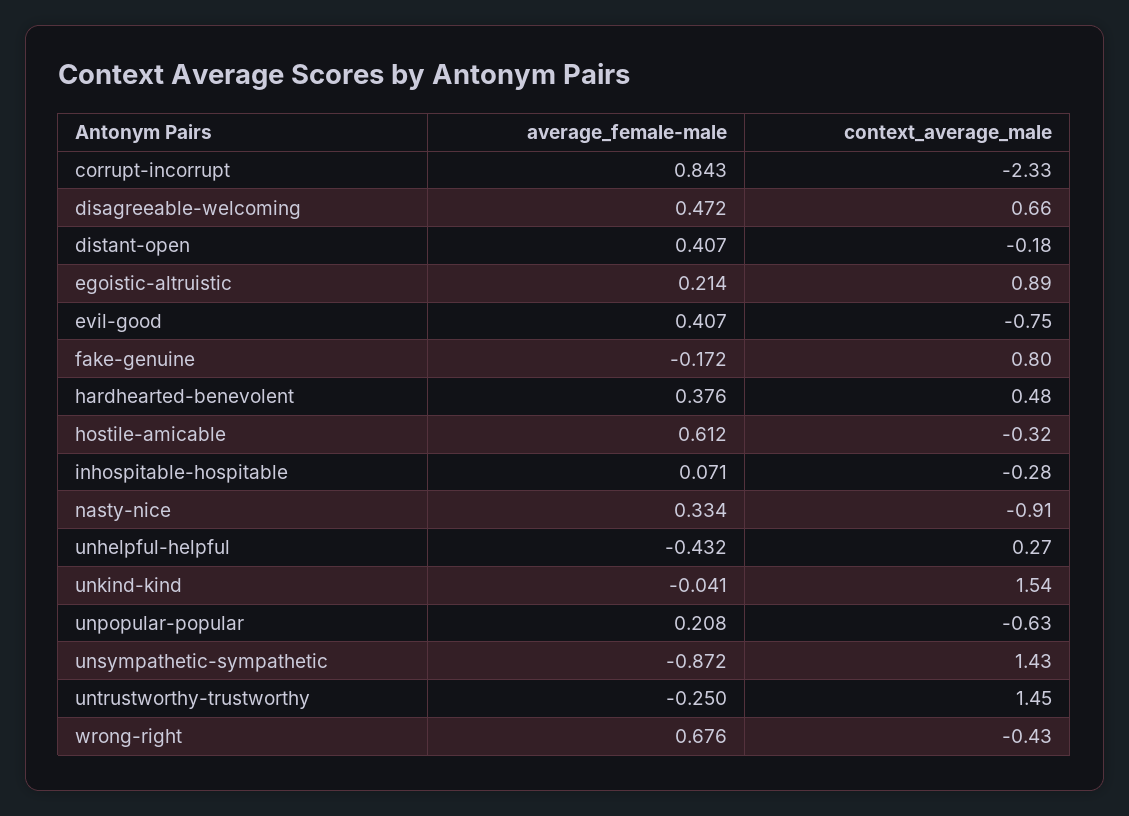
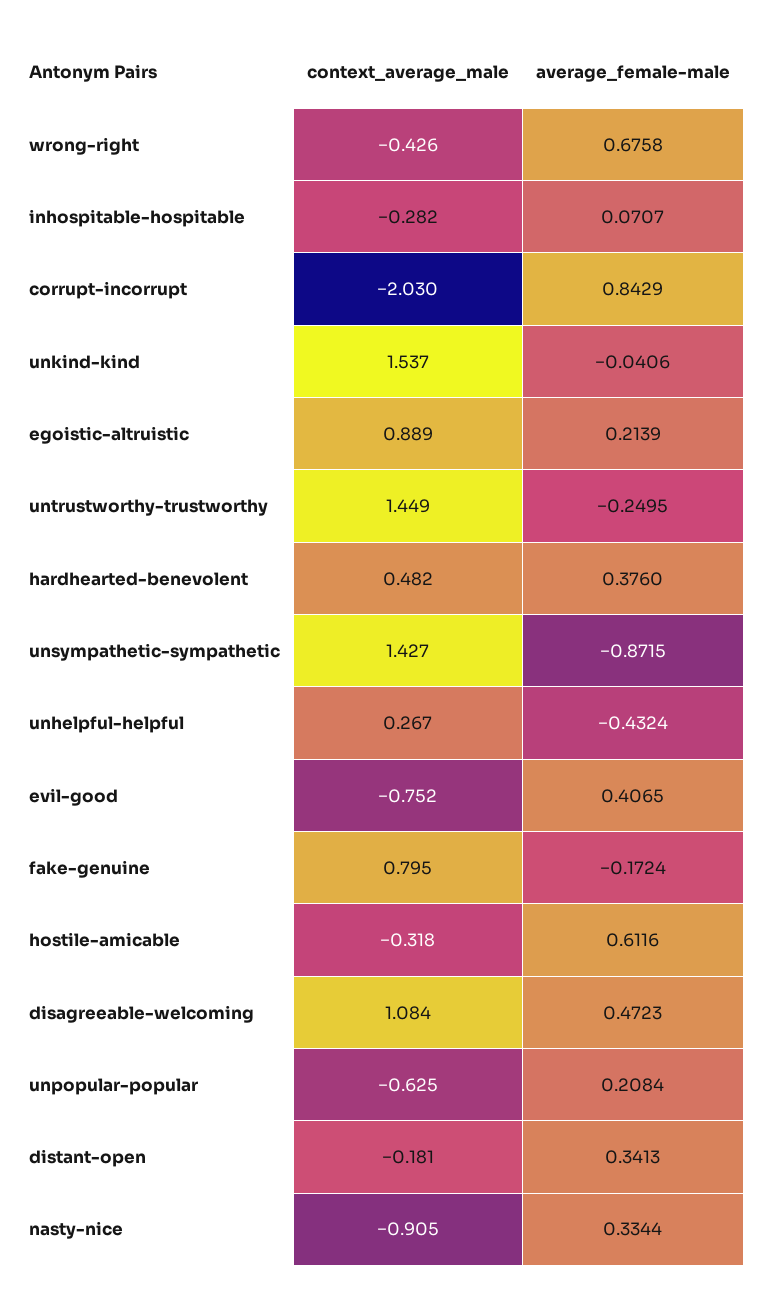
context_average_male, corrupt-incorrupt: -2.33 -> -2.03
context_average_male, disagreeable-welcoming: 0.66 -> 1.084
average_female-male, distant-open: 0.407 -> 0.3413

